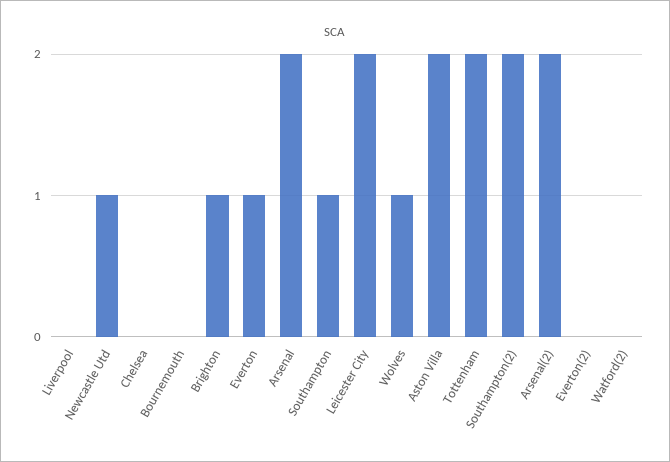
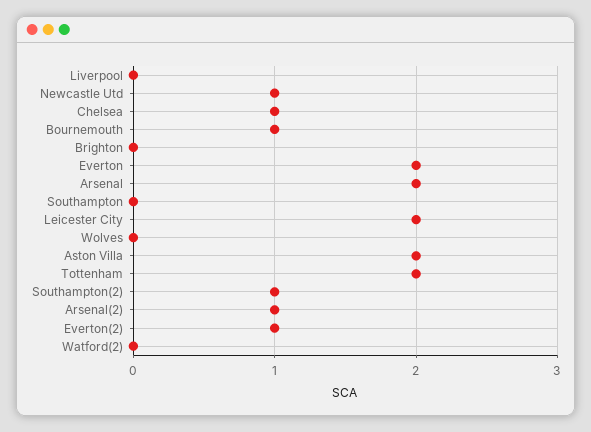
Chelsea: 0 -> 1
Bournemouth: 0 -> 1
Brighton: 1 -> 0
Everton: 1 -> 2
Southampton: 1 -> 0
Wolves: 1 -> 0
Southampton(2): 2 -> 1
Arsenal(2): 2 -> 1
Everton(2): 0 -> 1

